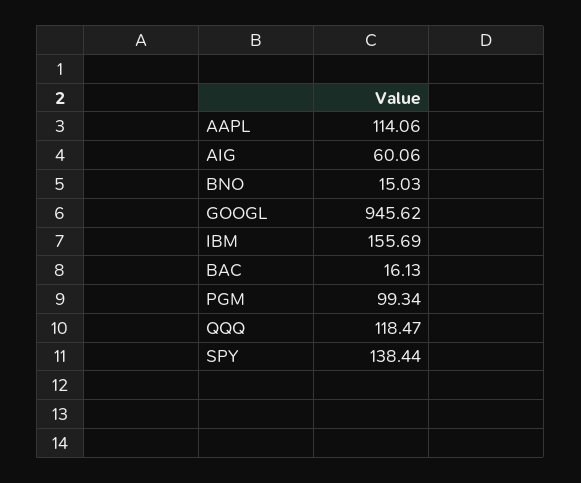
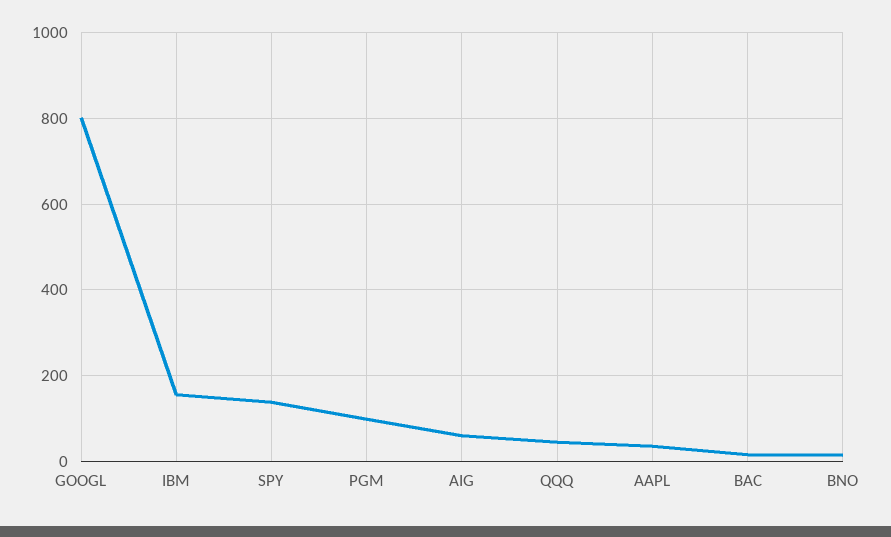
AAPL: 114.06 -> 40
GOOGL: 945.62 -> 800
QQQ: 118.47 -> 40

